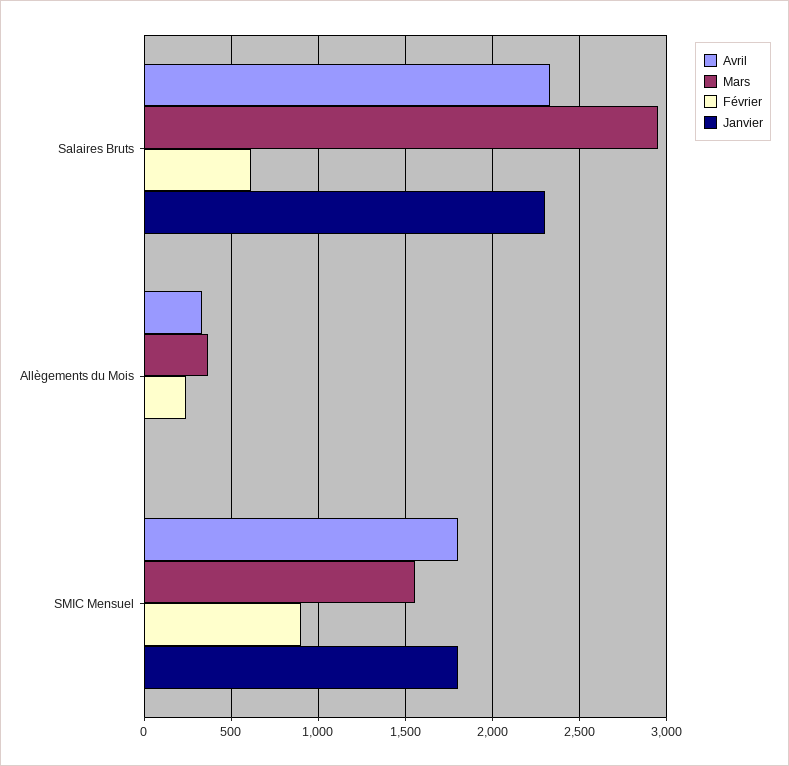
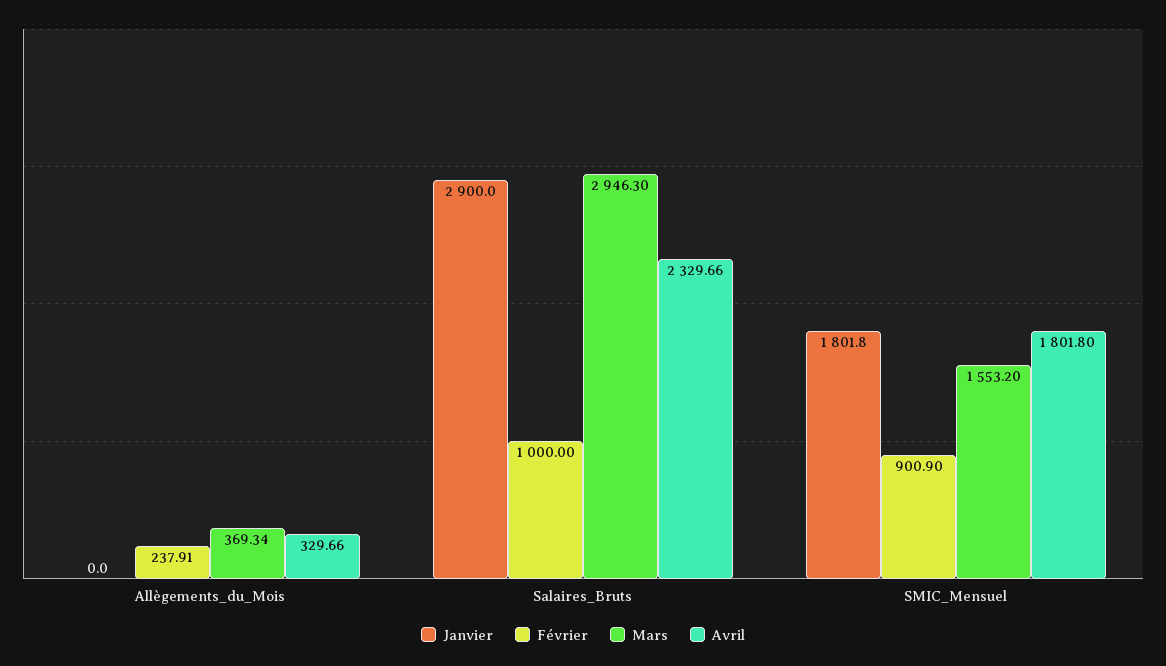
Février, Salaires Bruts: 600 -> 1000
Janvier, Salaires Bruts: 2300 -> 2900

